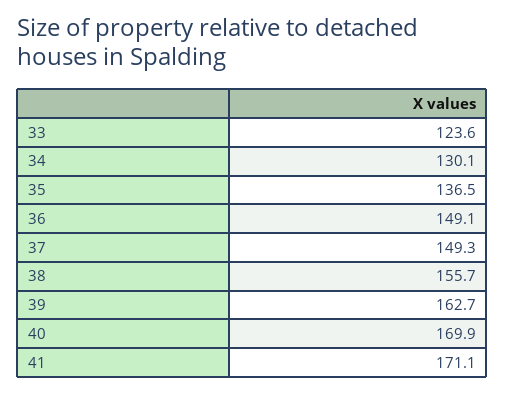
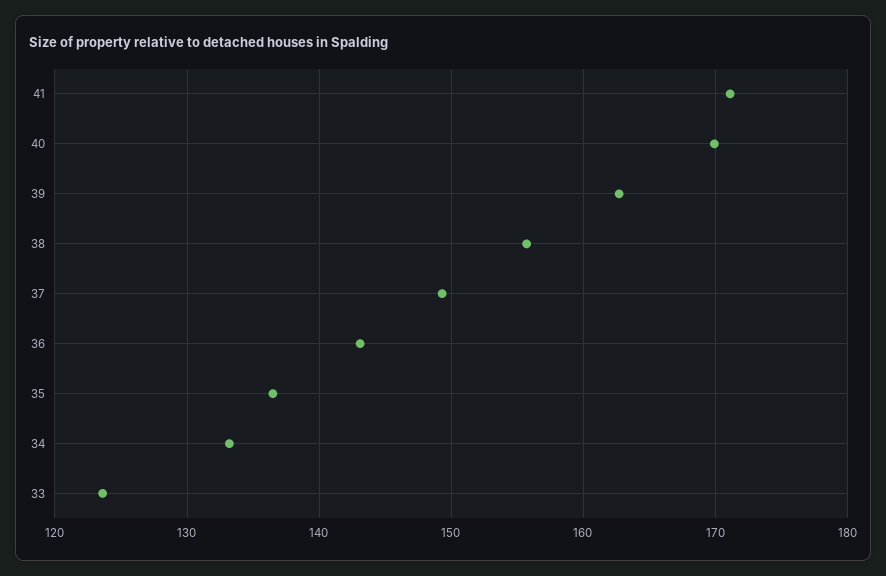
34: 130.1 -> 133
36: 149.1 -> 143

